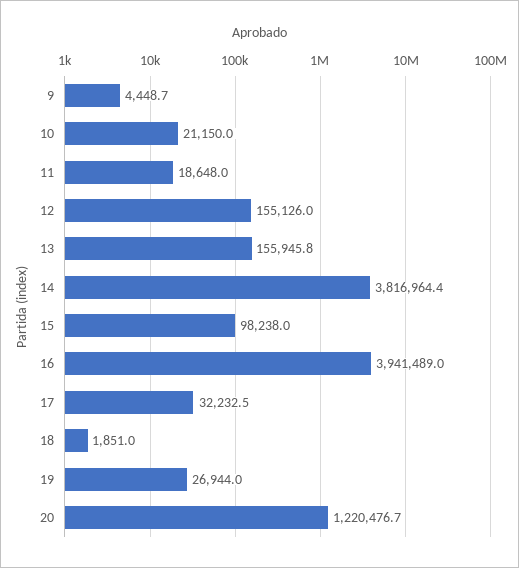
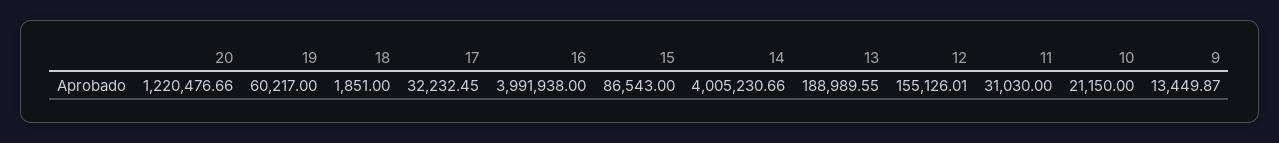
9: 4448.7 -> 13449.87
11: 18648 -> 31030
13: 155945.8 -> 188989.55
14: 3816964.4 -> 4005230.66
15: 98238 -> 86543
16: 3941489 -> 3991938
19: 26944 -> 60217

